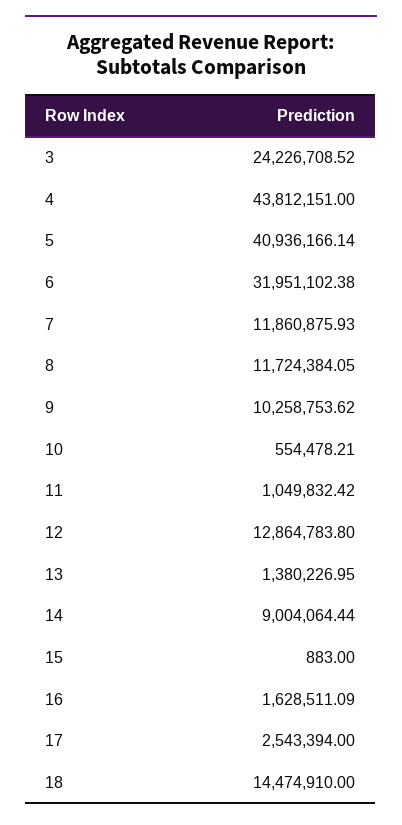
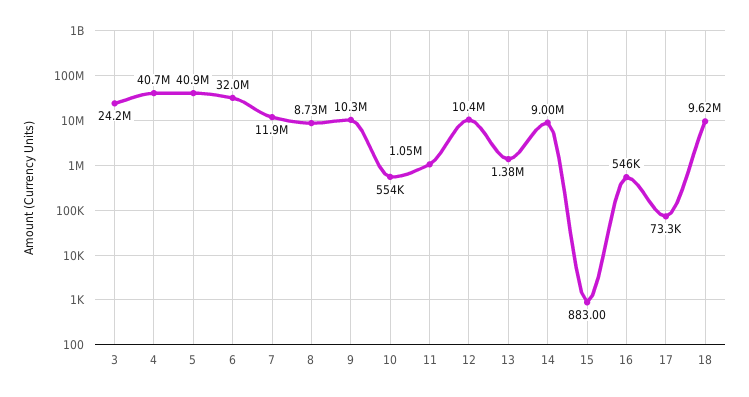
4: 43812151 -> 40700000
8: 11724384.05 -> 8730000
12: 12864783.8 -> 10400000
16: 1628511.09 -> 546000
17: 2543394 -> 73300
18: 14474910 -> 9620000

